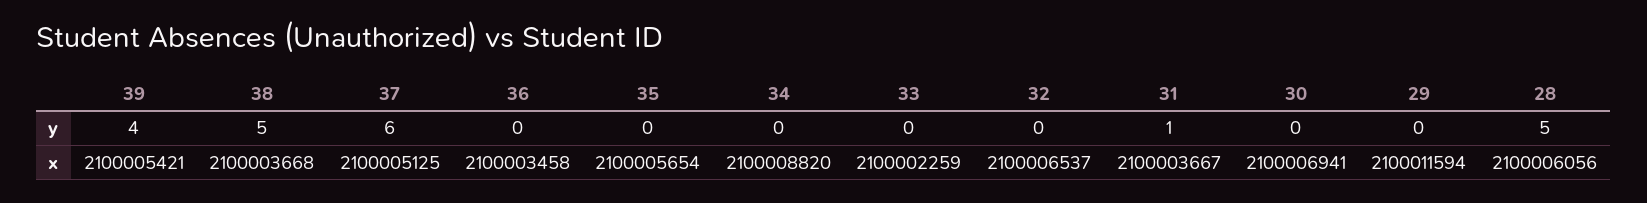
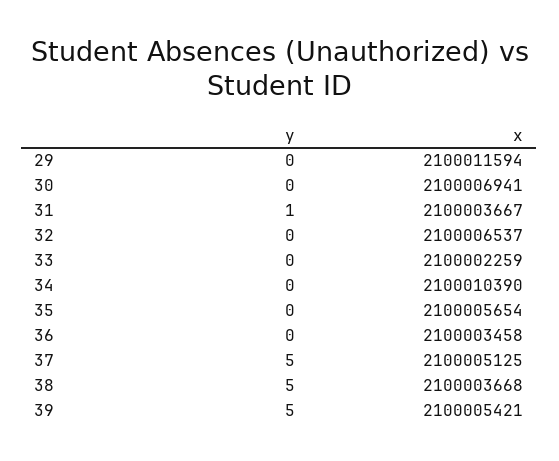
39, y: 4 -> 5
37, y: 6 -> 5
28, y: 5 -> none
34, x: 2100008820 -> 2100010390
28, x: 2100006056 -> none

